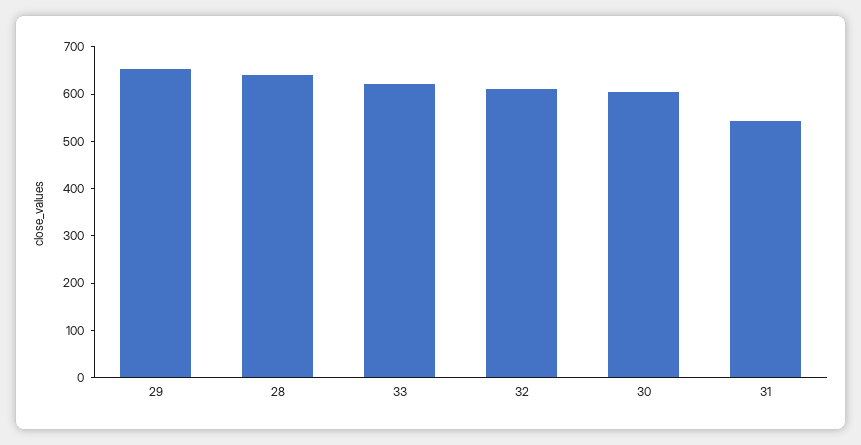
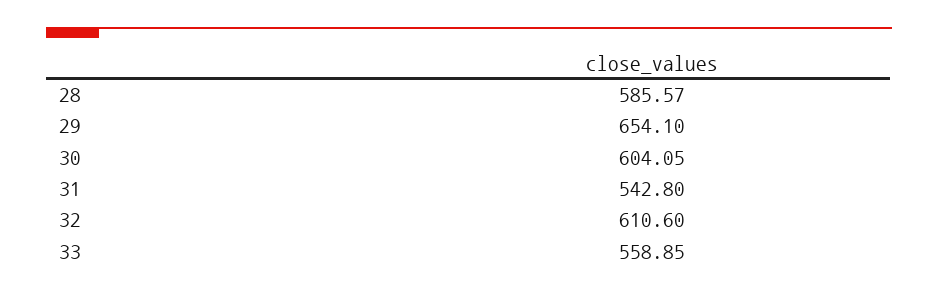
28: 640 -> 585.57
33: 620 -> 558.85

